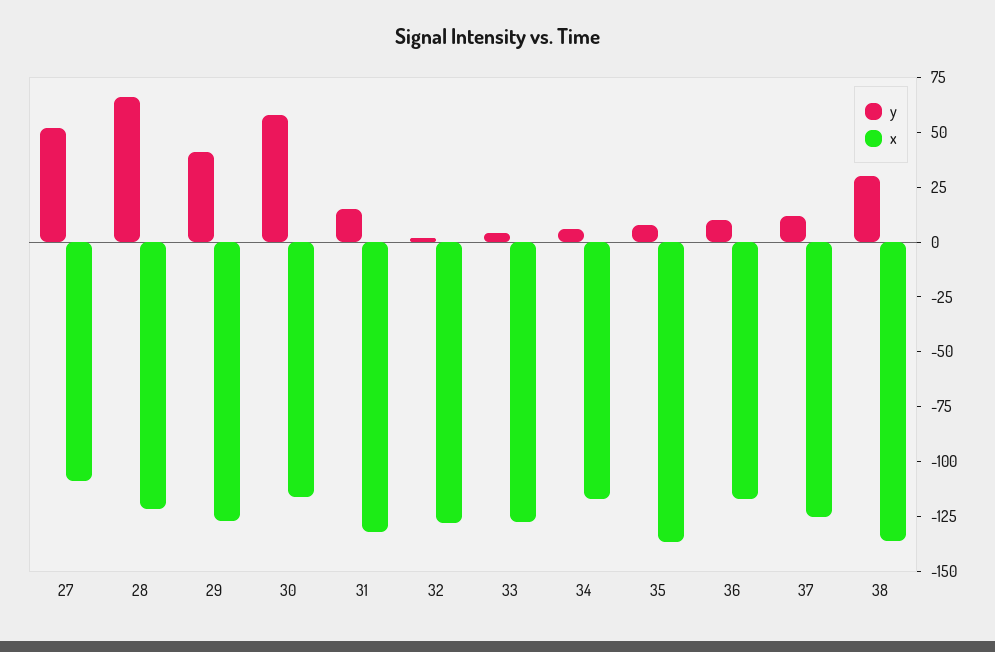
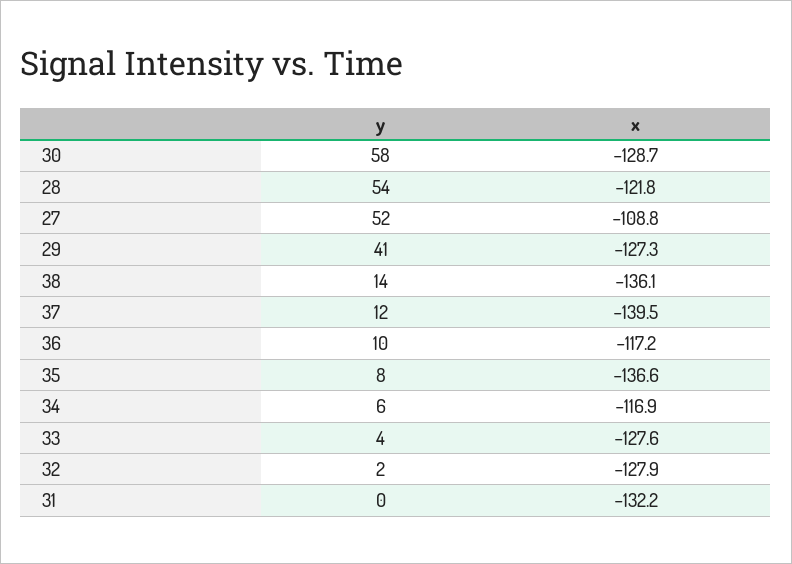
y, 28: 65 -> 54
x, 30: -115 -> -128.7
y, 31: 15 -> 0
x, 37: -125 -> -139.5
y, 38: 30 -> 14

